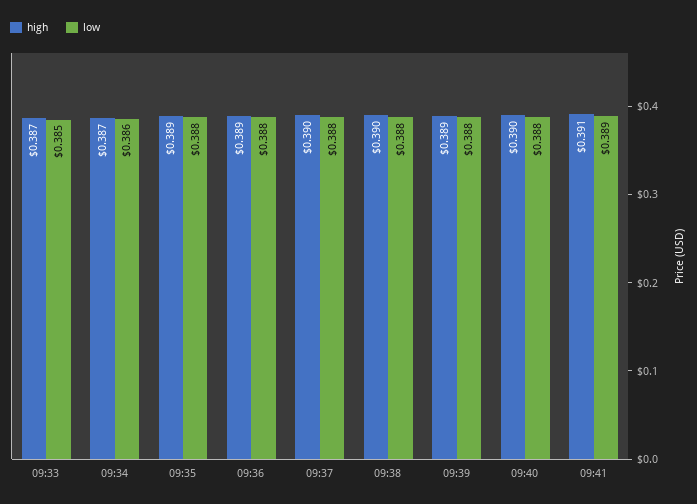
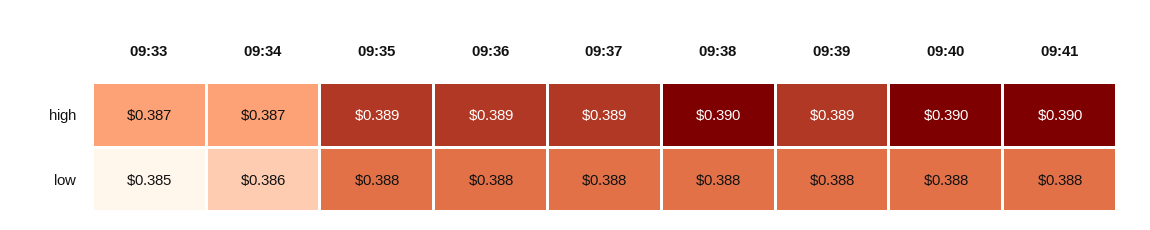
high, 09:37: 0.39 -> 0.389
high, 09:41: 0.391 -> 0.39
low, 09:41: 0.389 -> 0.388

